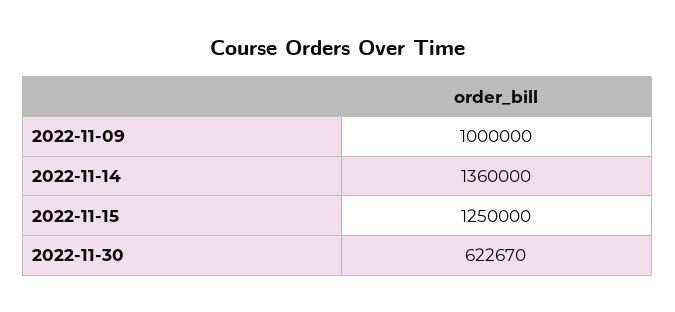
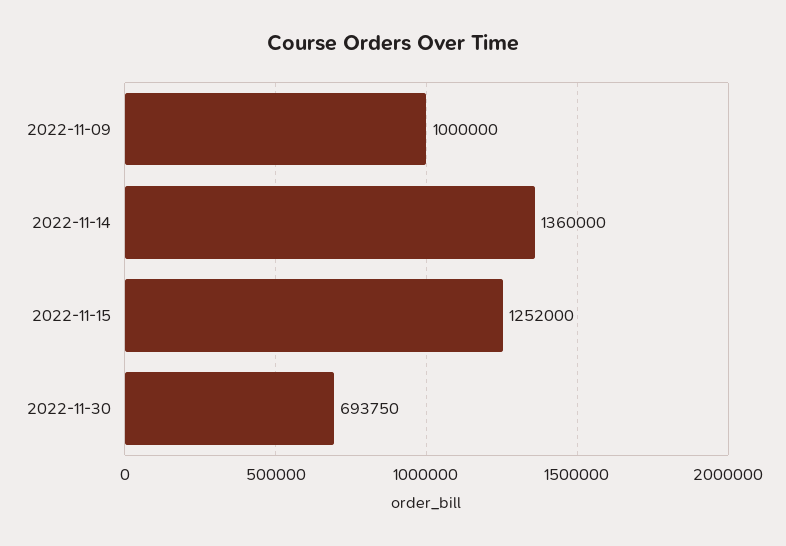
2022-11-15: 1250000 -> 1252000
2022-11-30: 622670 -> 693750

